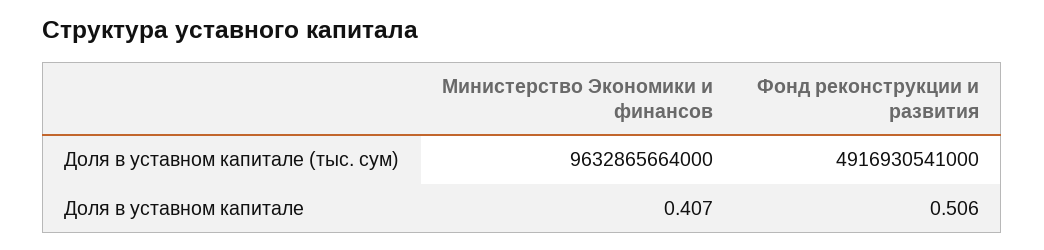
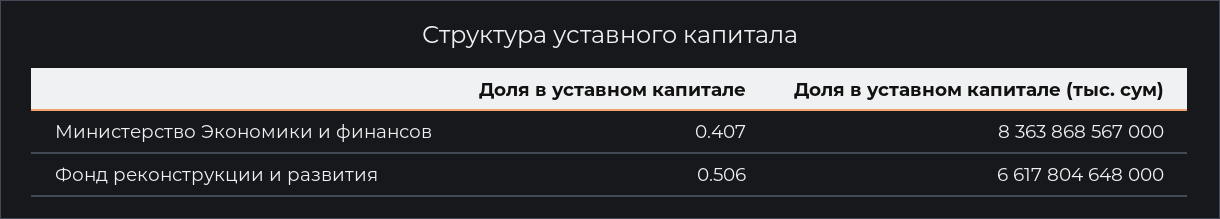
Министерство Экономики и финансов, Доля в уставном капитале (тыс. сум): 9632865664000 -> 8363868567000
Фонд реконструкции и развития, Доля в уставном капитале (тыс. сум): 4916930541000 -> 6617804648000

